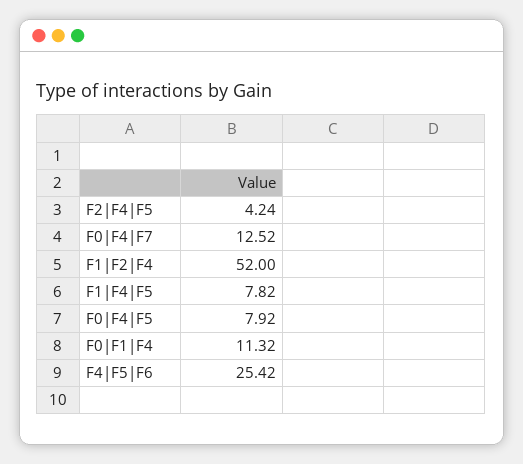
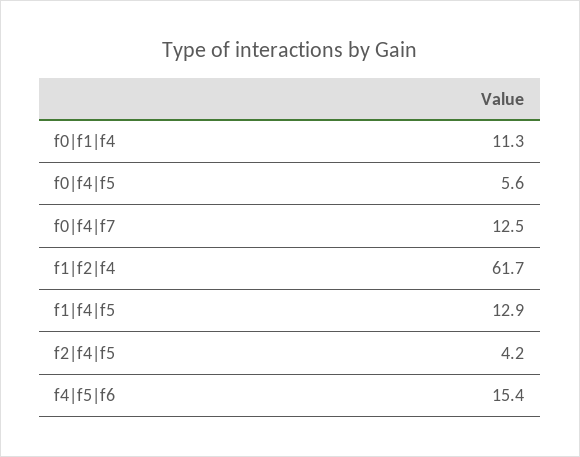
F1|F2|F4: 52 -> 61.7
F1|F4|F5: 7.82 -> 12.9
F0|F4|F5: 7.92 -> 5.6
F4|F5|F6: 25.42 -> 15.4

